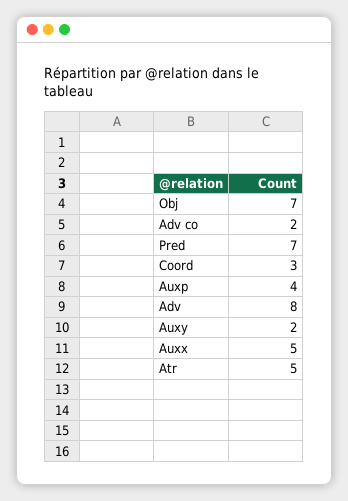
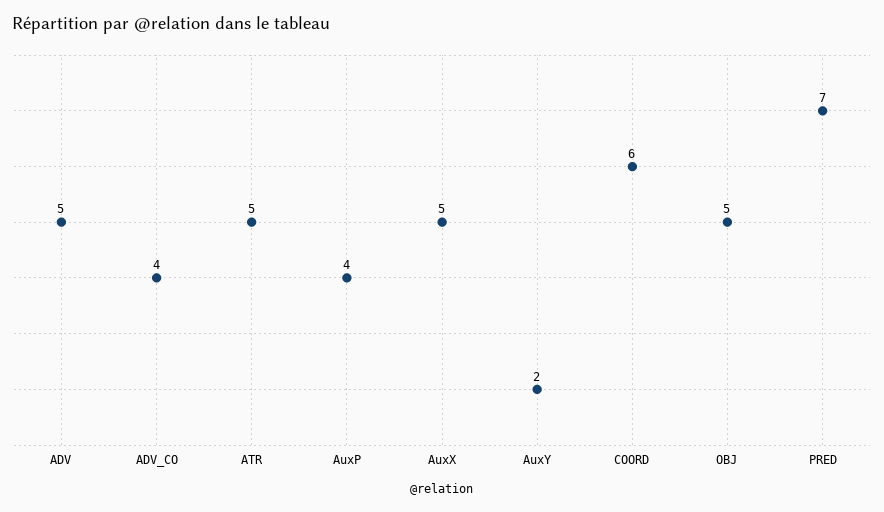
Obj: 7 -> 5
Adv co: 2 -> 4
Coord: 3 -> 6
Adv: 8 -> 5

